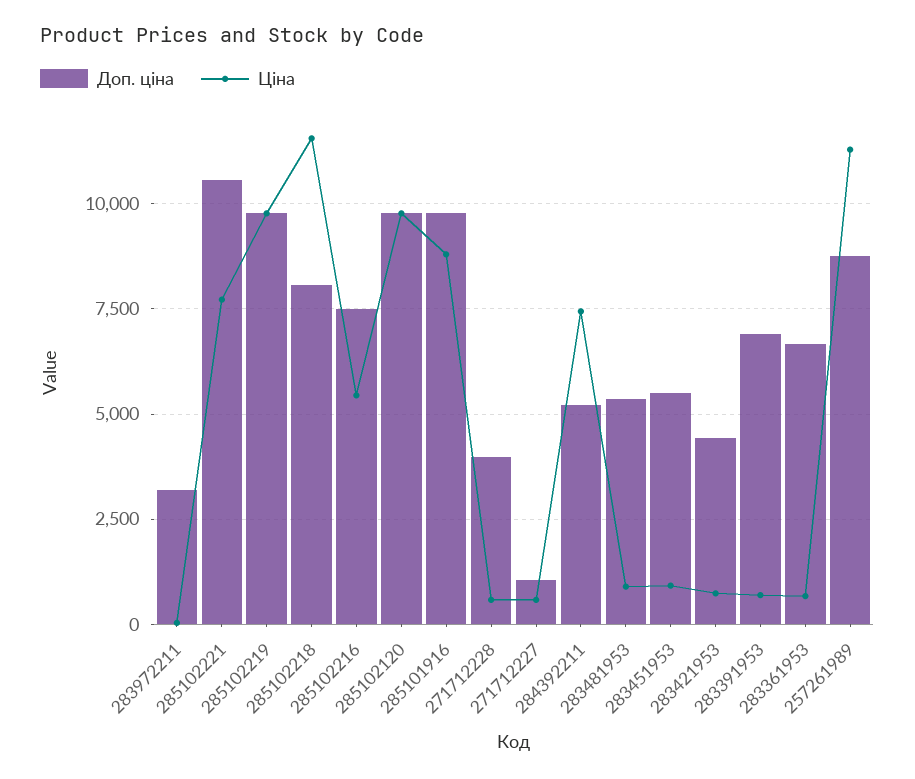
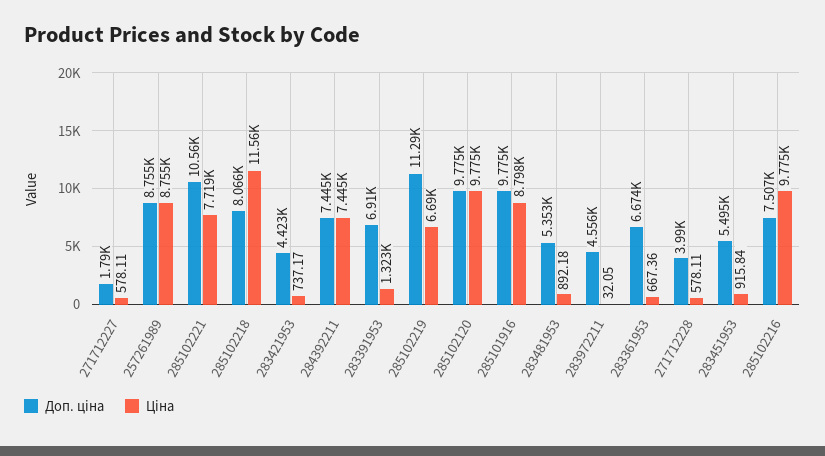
Доп. ціна, 283972211: 3250 -> 4556
Доп. ціна, 285102219: 9750 -> 11290
Ціна, 285102219: 9750 -> 6690
Ціна, 285102216: 5500 -> 9775
Доп. ціна, 271712227: 1000 -> 1790
Доп. ціна, 284392211: 5250 -> 7445
Ціна, 283391953: 750 -> 1323
Ціна, 257261989: 11250 -> 8755

